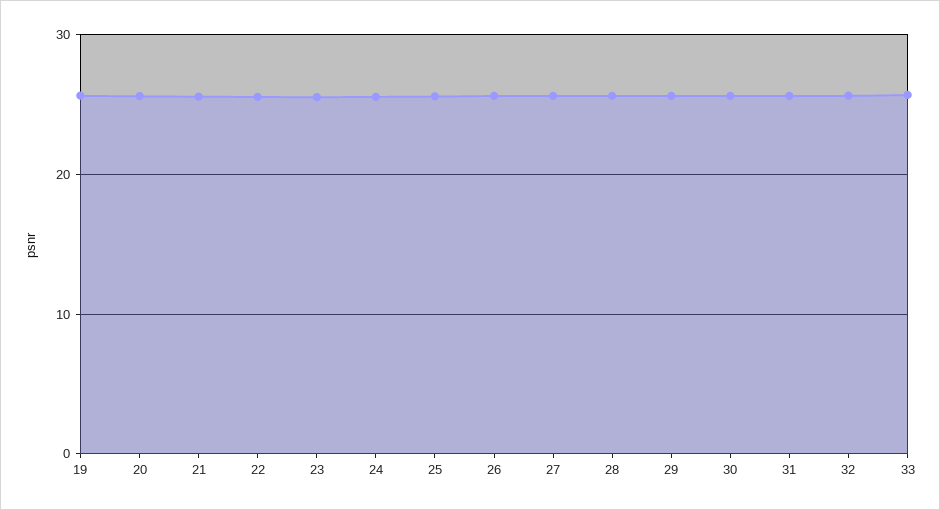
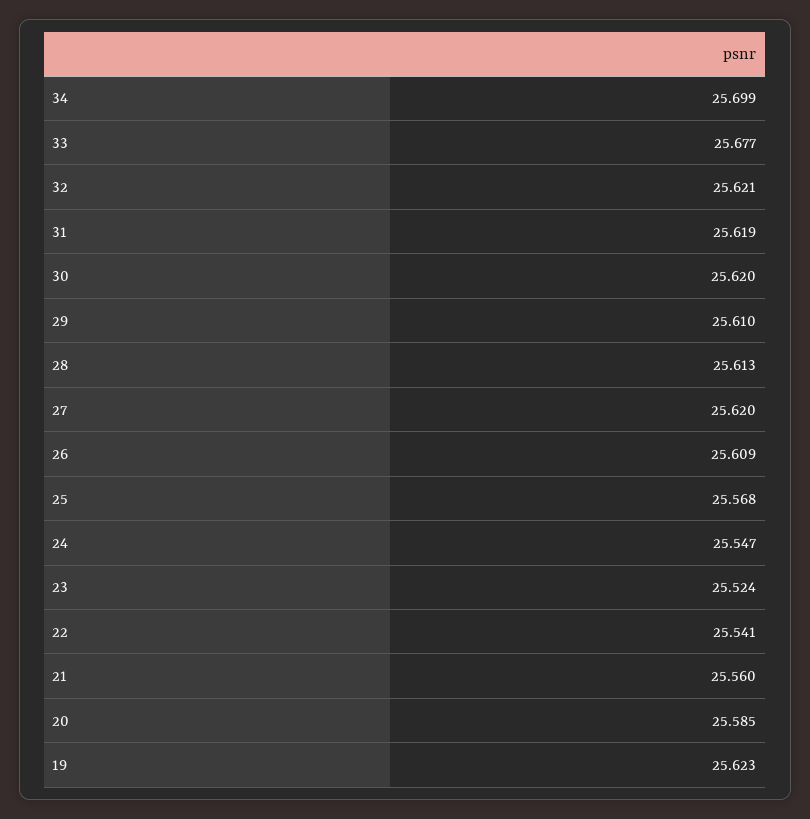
34: none -> 25.699

